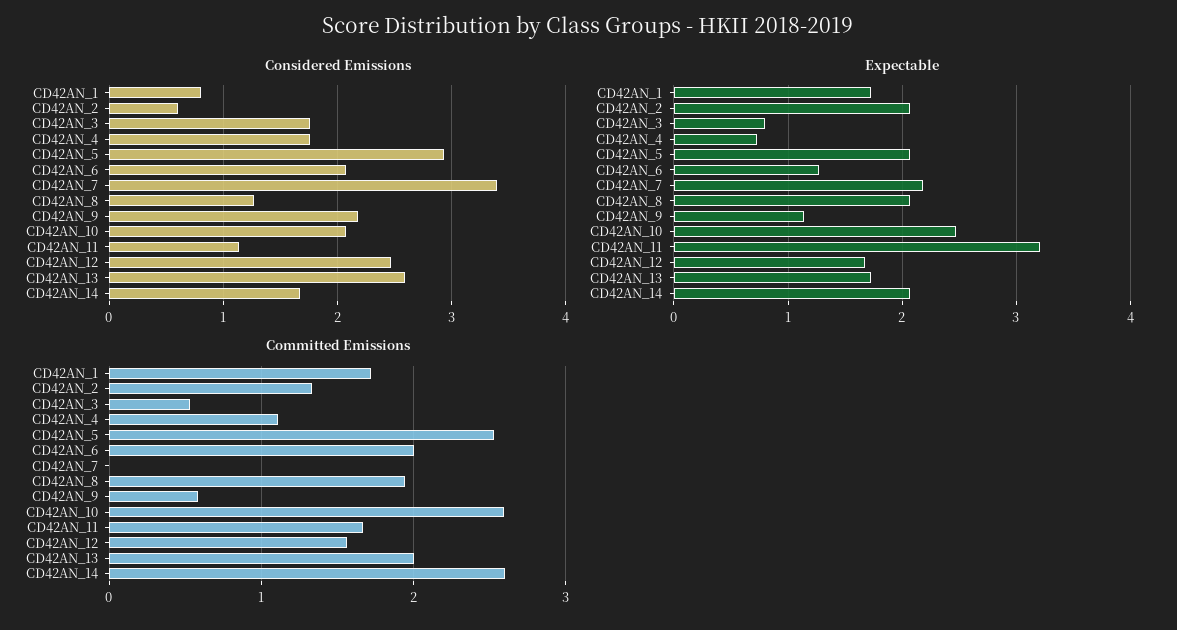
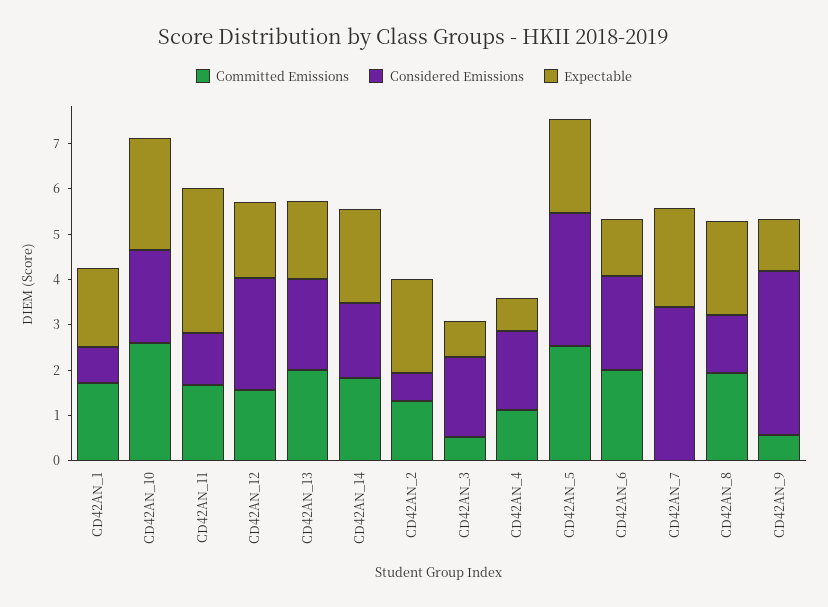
Considered Emissions, CD42AN_9: 2.2 -> 3.6
Considered Emissions, CD42AN_13: 2.6 -> 2
Committed Emissions, CD42AN_14: 2.6 -> 1.8

